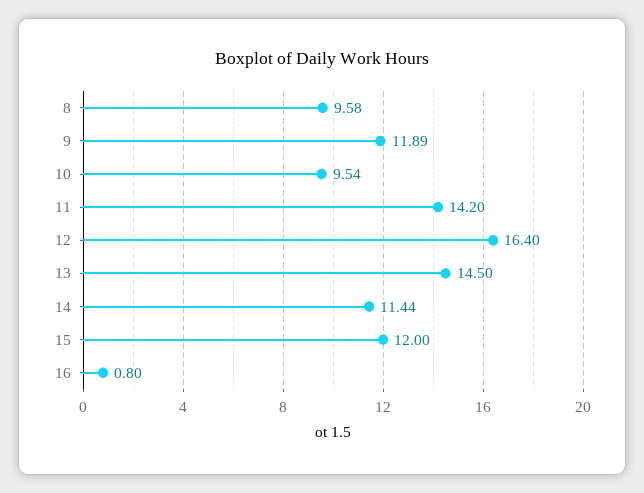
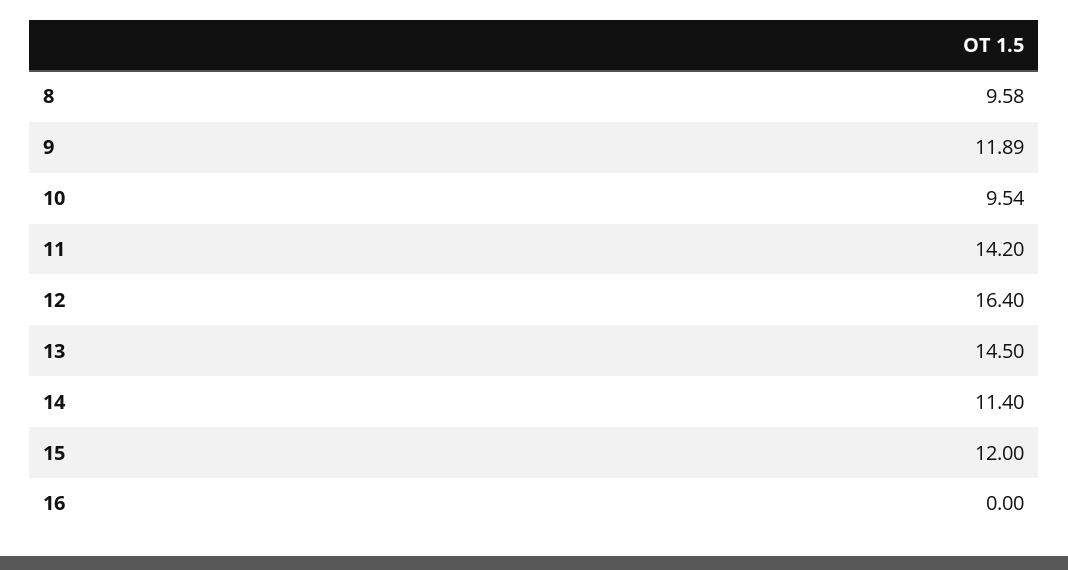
14: 11.44 -> 11.4
16: 0.8 -> 0

